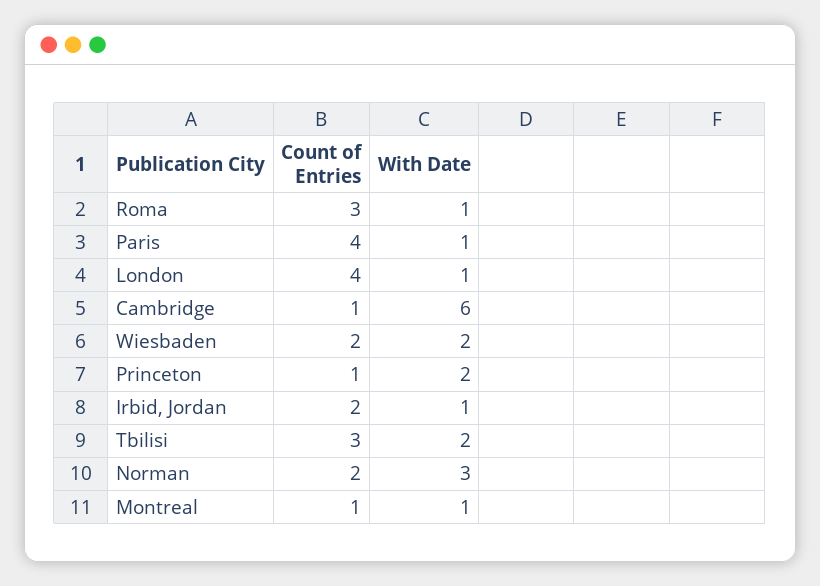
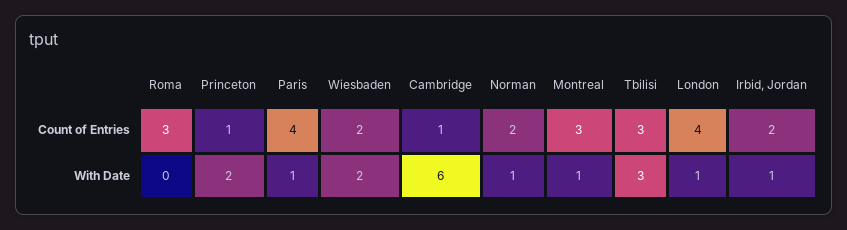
With Date, Roma: 1 -> 0
With Date, Tbilisi: 2 -> 3
With Date, Norman: 3 -> 1
Count of Entries, Montreal: 1 -> 3

